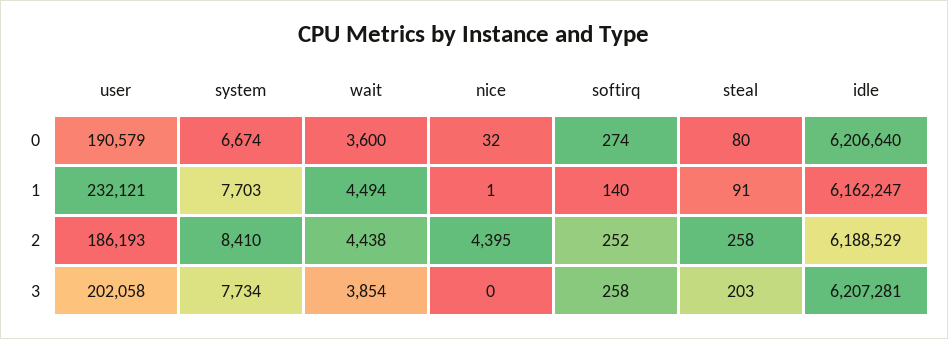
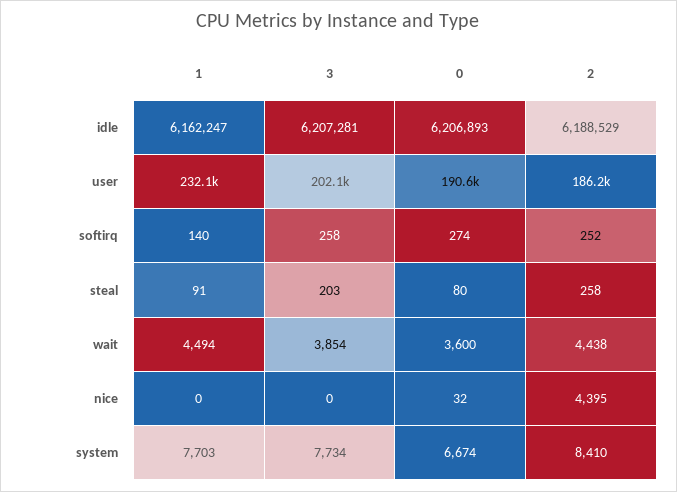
idle, 0: 6206640 -> 6206893
nice, 1: 1 -> 0

